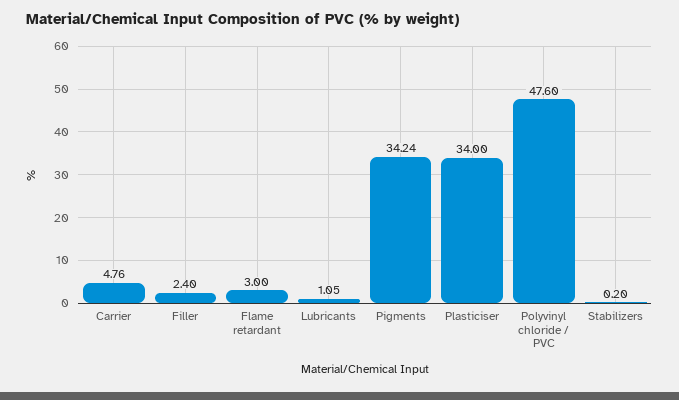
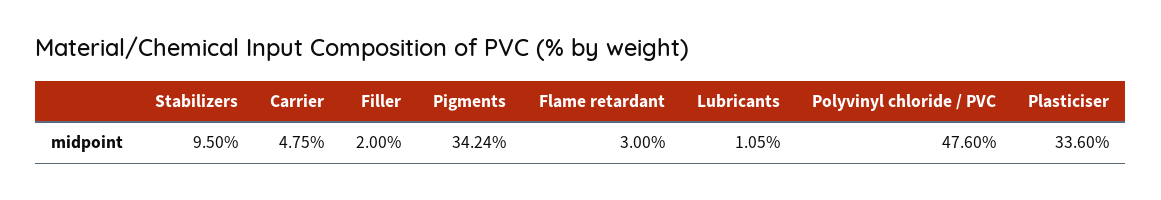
Carrier: 4.76 -> 4.75
Filler: 2.4 -> 2
Plasticiser: 34 -> 33.6
Stabilizers: 0.2 -> 9.5

